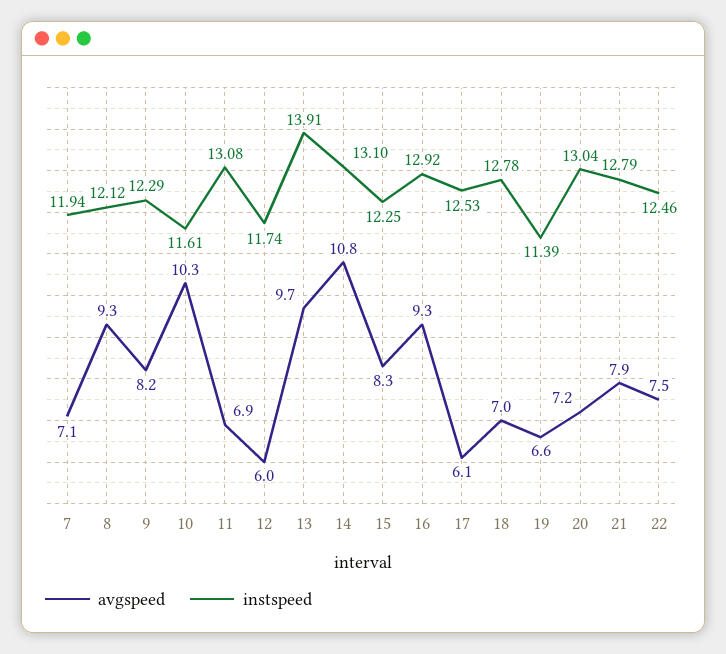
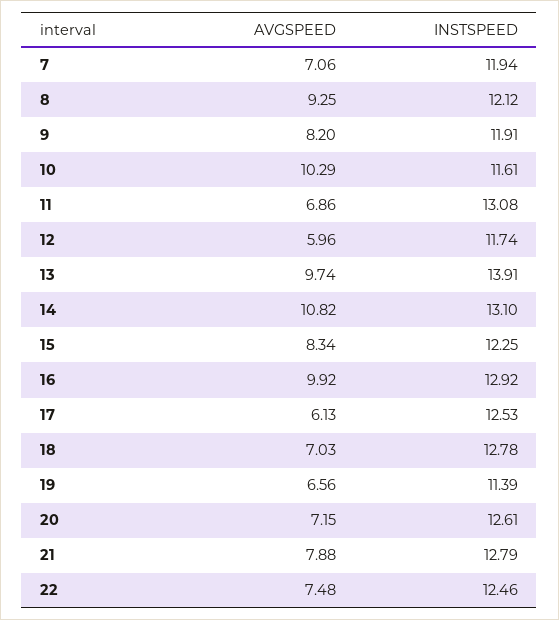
instspeed, 9: 12.29 -> 11.91
avgspeed, 16: 9.3 -> 9.92
instspeed, 20: 13.04 -> 12.61

